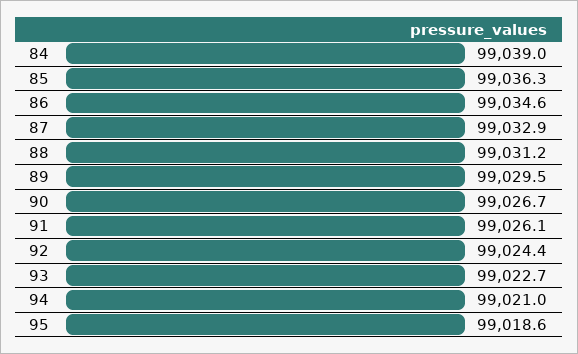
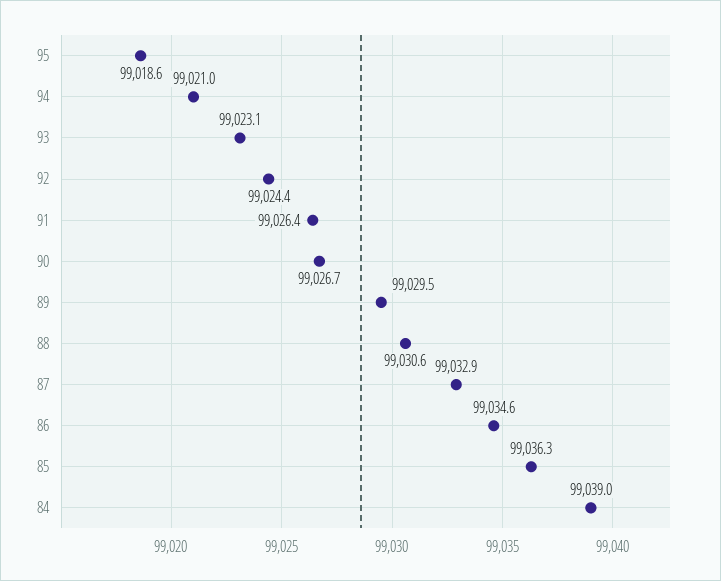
88: 99031.2 -> 99030.6
91: 99026.1 -> 99026.4
93: 99022.7 -> 99023.1

